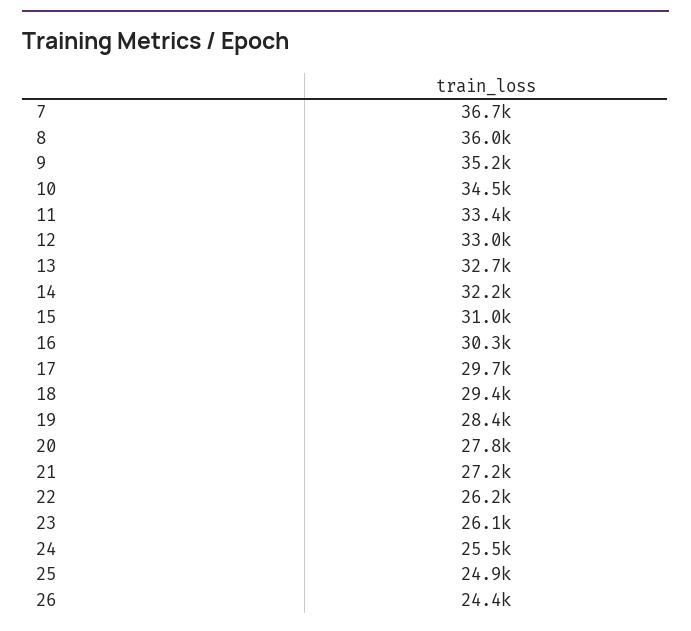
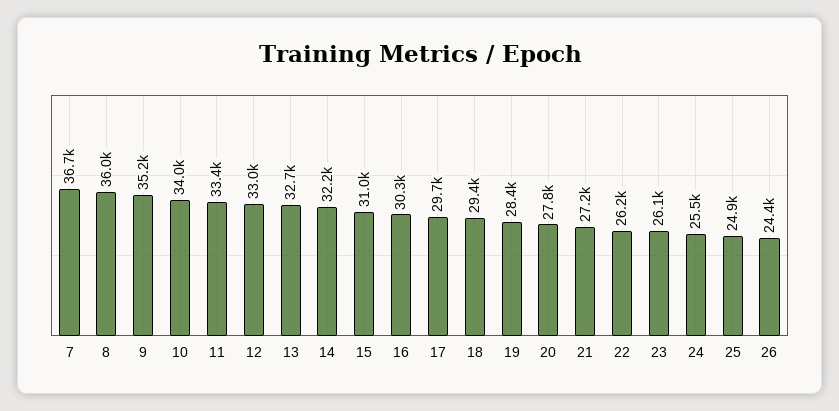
10: 34500 -> 34000

